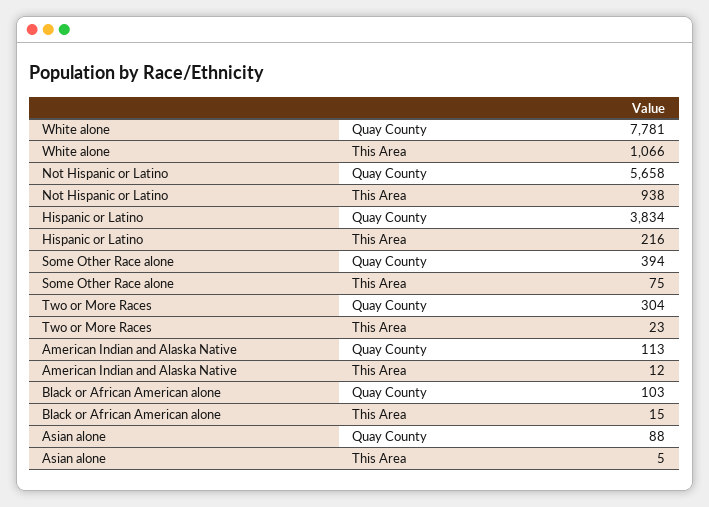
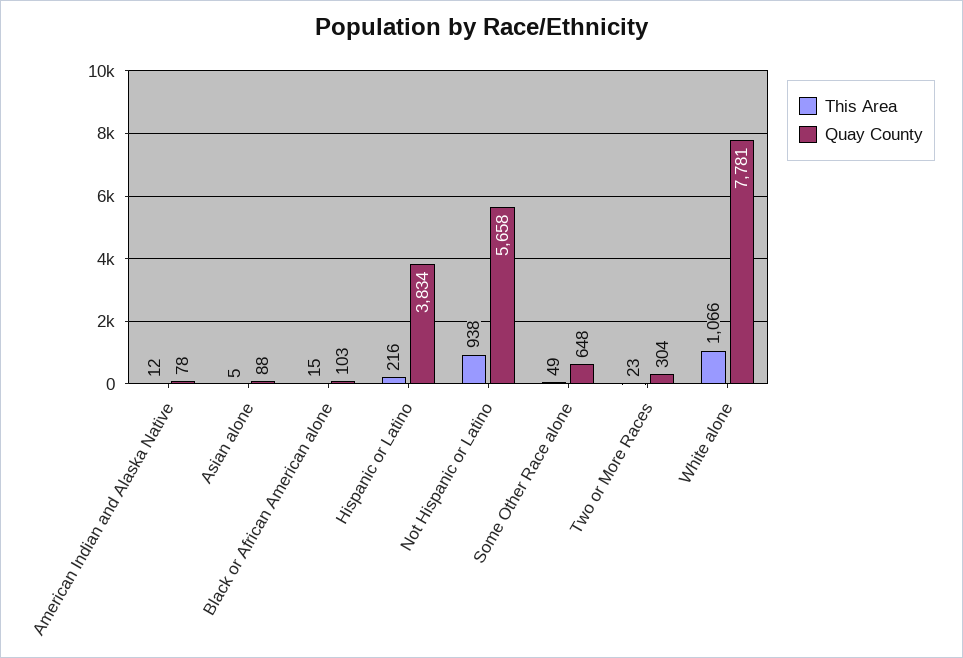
Quay County, Some Other Race alone: 394 -> 648
This Area, Some Other Race alone: 75 -> 49
Quay County, American Indian and Alaska Native: 113 -> 78

